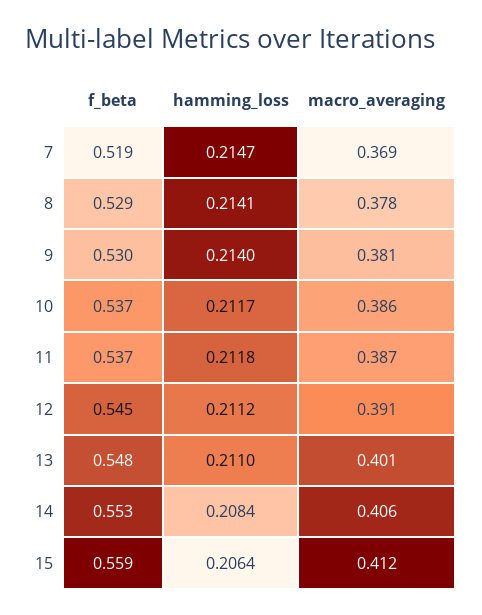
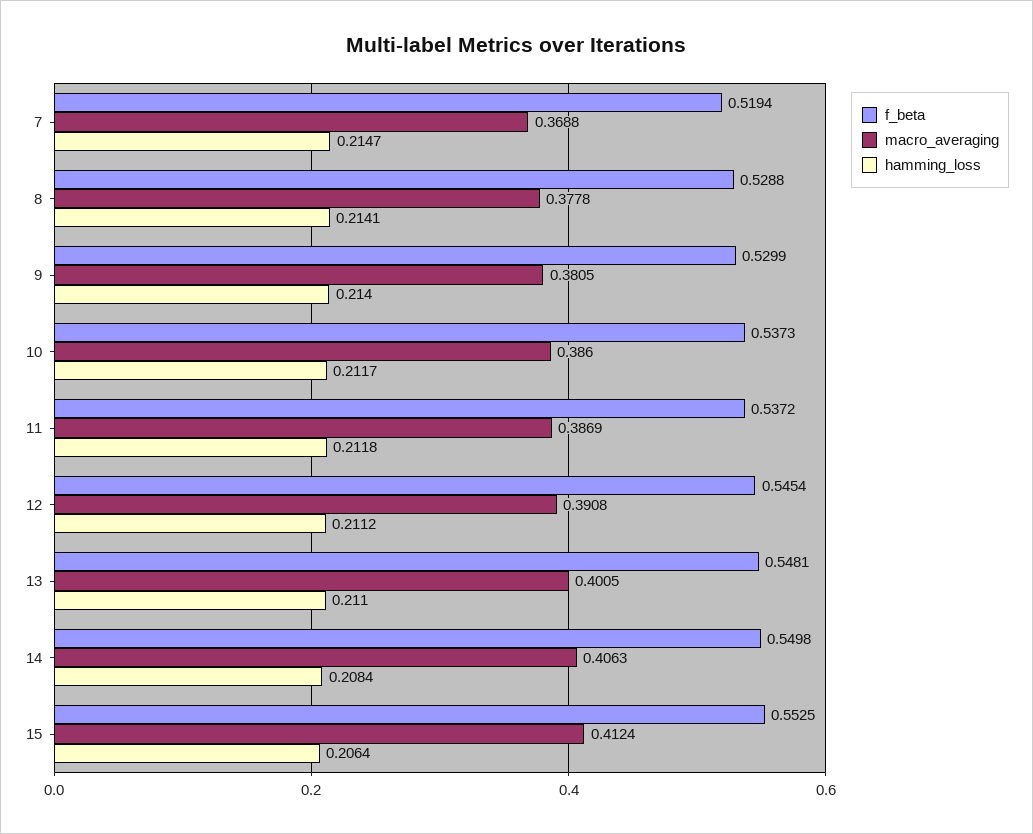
f_beta, 14: 0.553 -> 0.5498
f_beta, 15: 0.559 -> 0.5525

